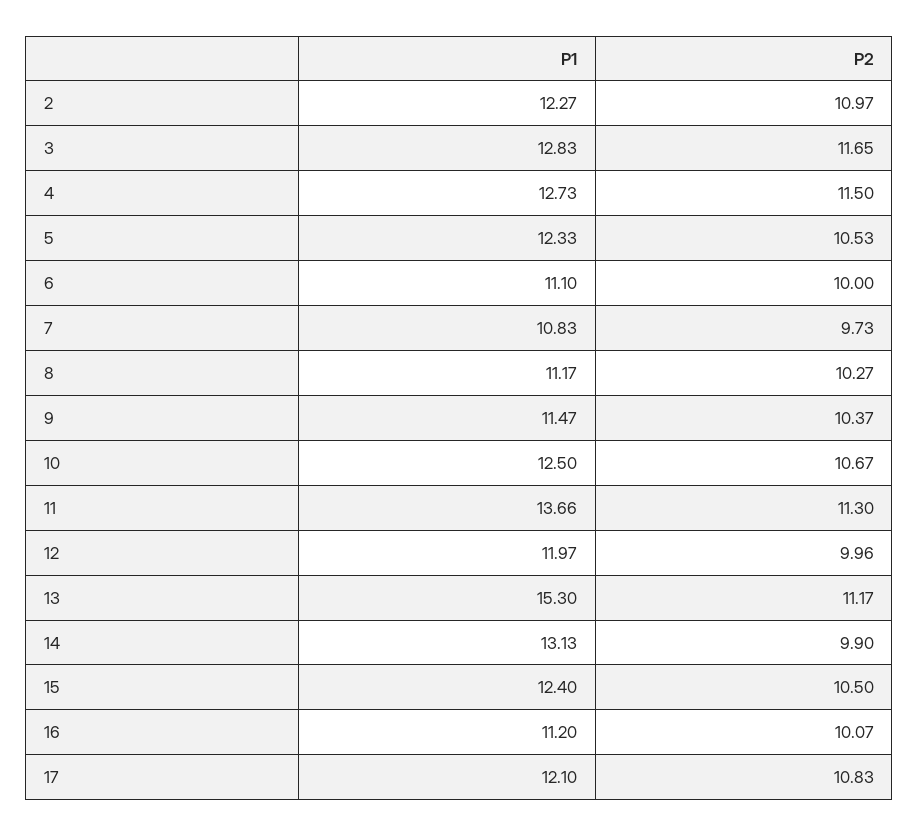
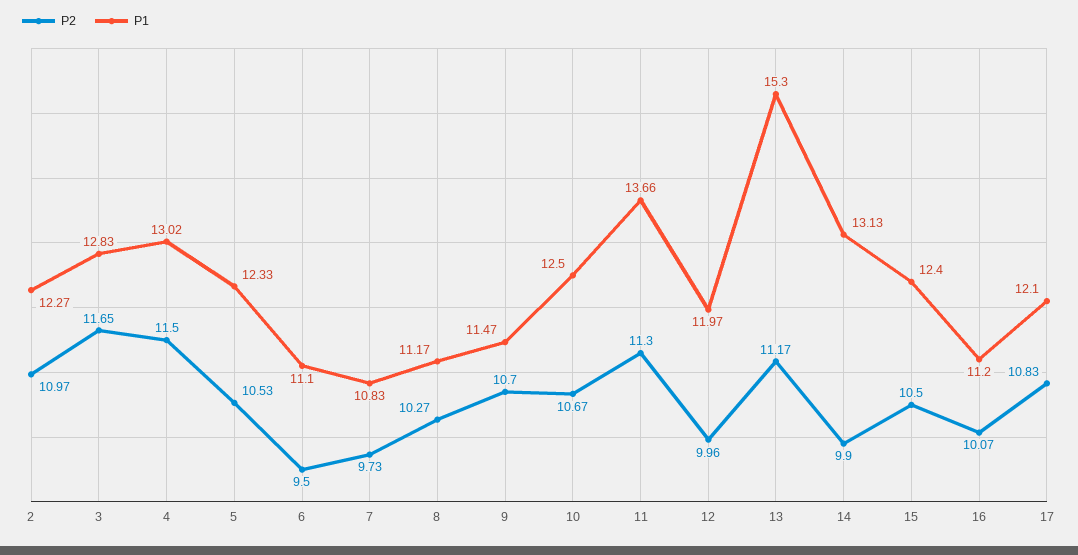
P1, 4: 12.73 -> 13.02
P2, 6: 10 -> 9.5
P2, 9: 10.37 -> 10.7

